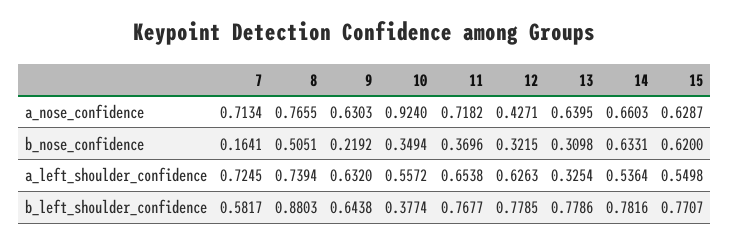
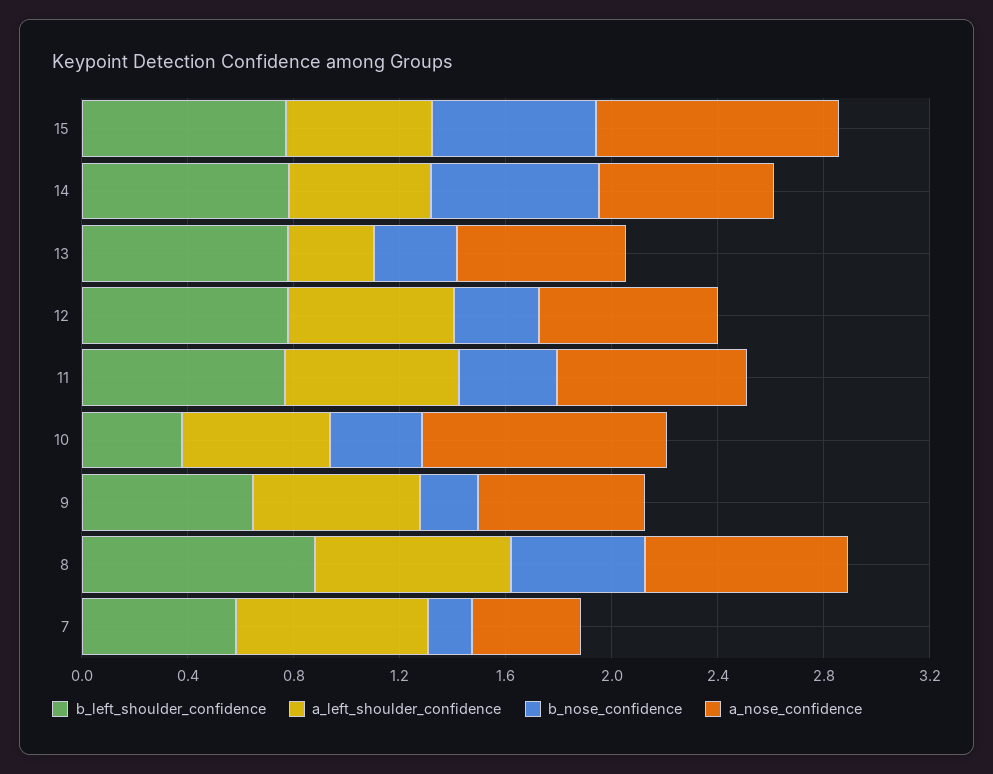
a_nose_confidence, 7: 0.7134 -> 0.4
a_nose_confidence, 12: 0.4271 -> 0.7
a_nose_confidence, 15: 0.6287 -> 0.9

